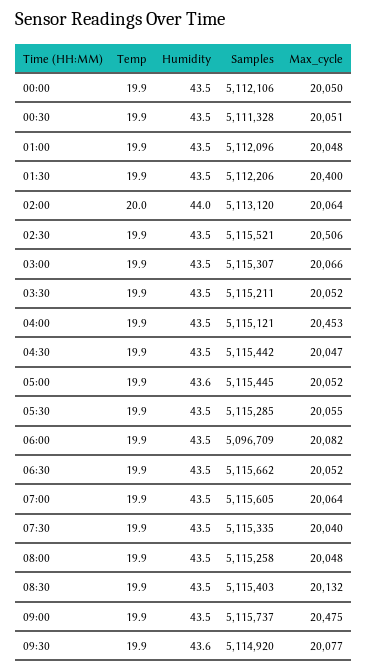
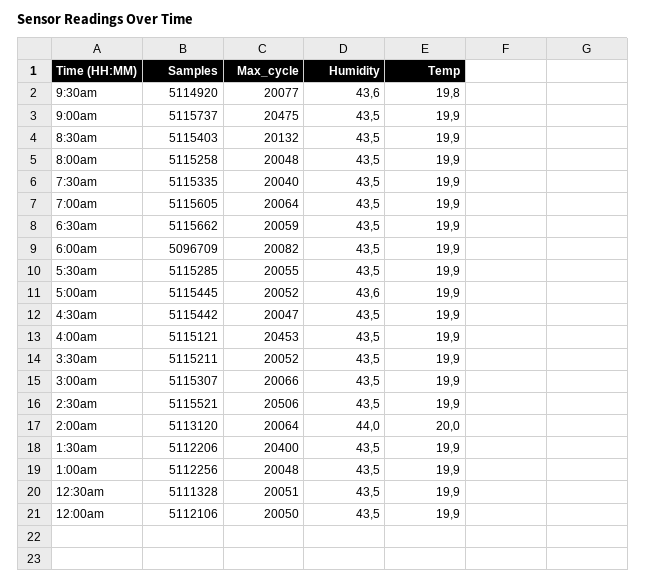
Samples, 01:00: 5112096 -> 5112256
Max_cycle, 06:30: 20052 -> 20059
Temp, 09:30: 19.9 -> 19.8

